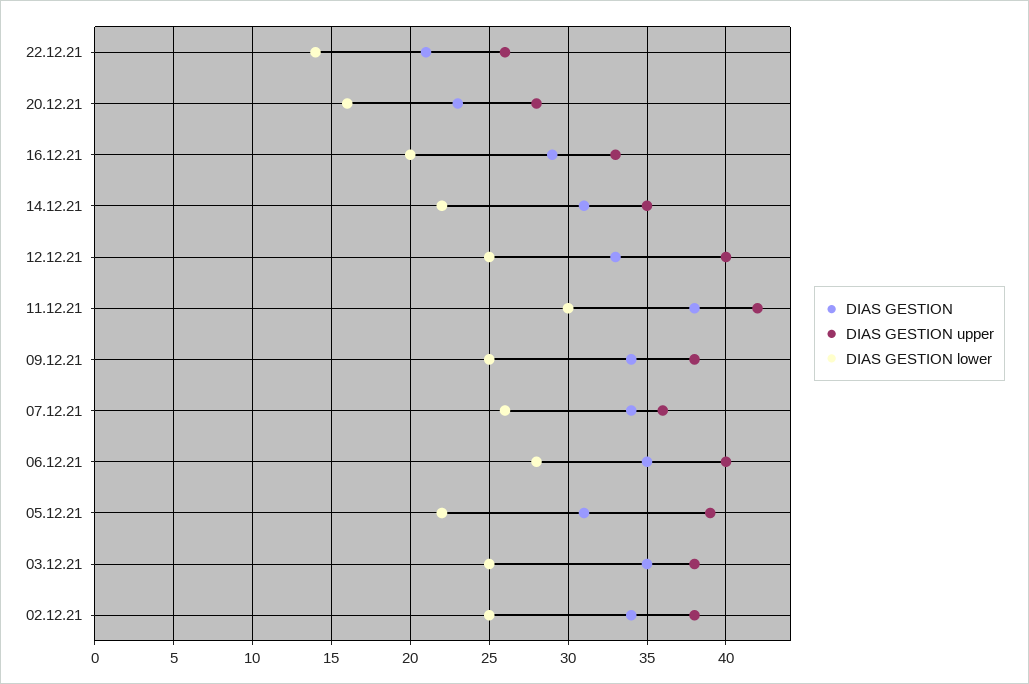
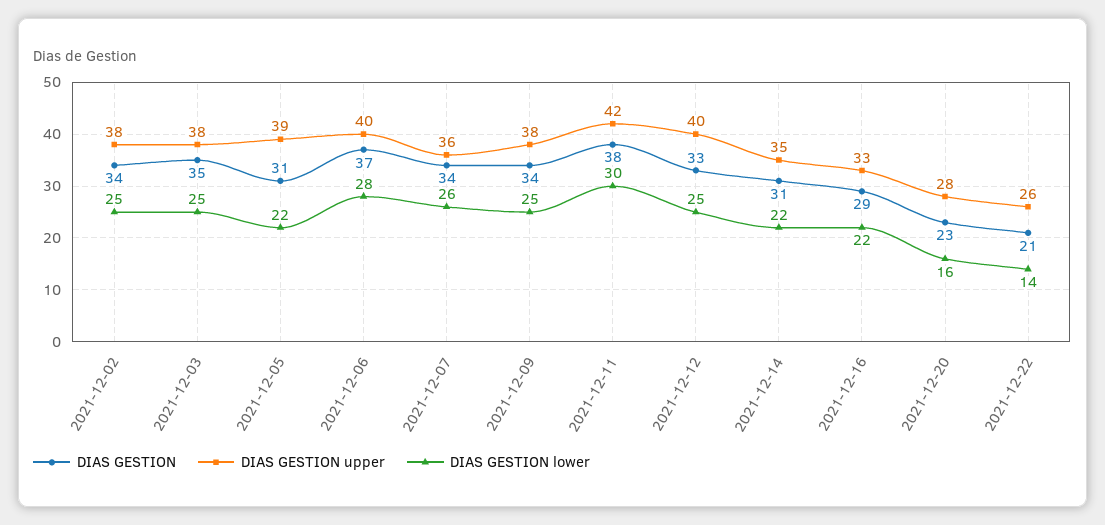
DIAS GESTION lower, 16.12.21: 20 -> 22
DIAS GESTION, 06.12.21: 35 -> 37

